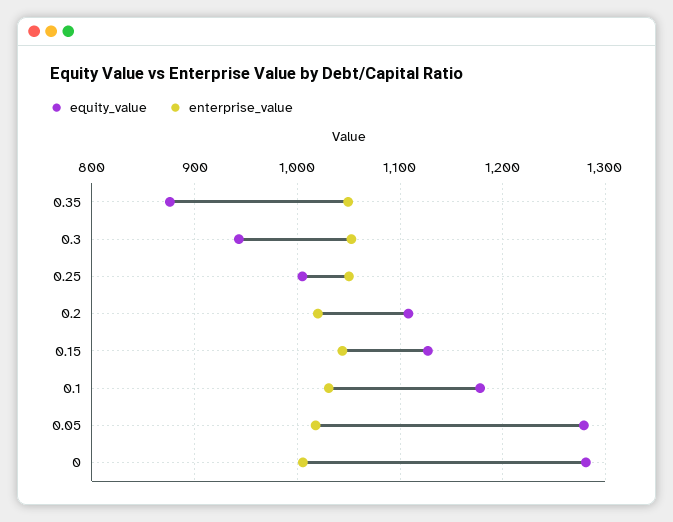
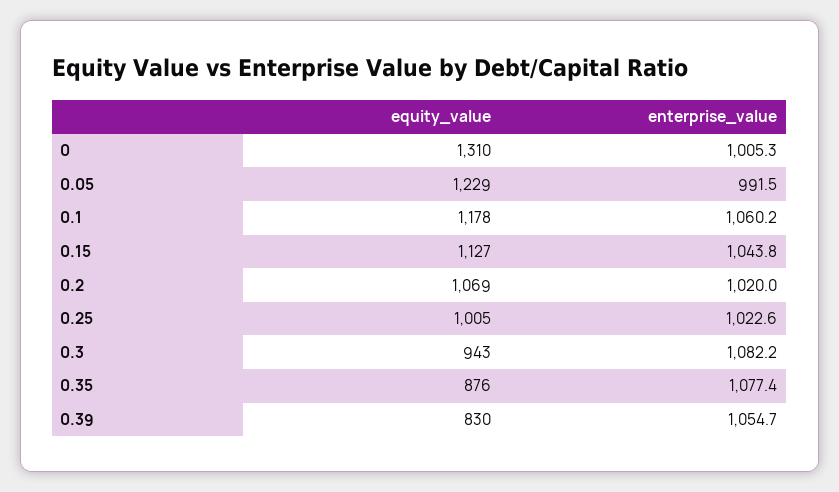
enterprise_value, 0.35: 1050 -> 1077.4
enterprise_value, 0.3: 1050 -> 1082.2
enterprise_value, 0.25: 1050 -> 1022.6
equity_value, 0.2: 1110 -> 1069
enterprise_value, 0.1: 1030 -> 1060.2
equity_value, 0.05: 1280 -> 1229
enterprise_value, 0.05: 1020 -> 991.5
equity_value, 0: 1280 -> 1310
equity_value, 0.39: none -> 830
enterprise_value, 0.39: none -> 1054.7

